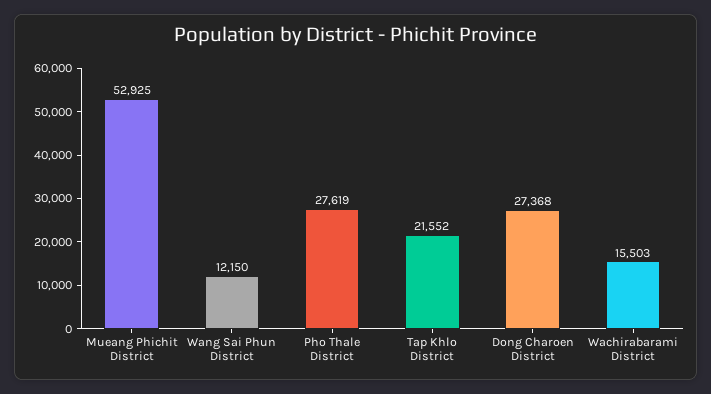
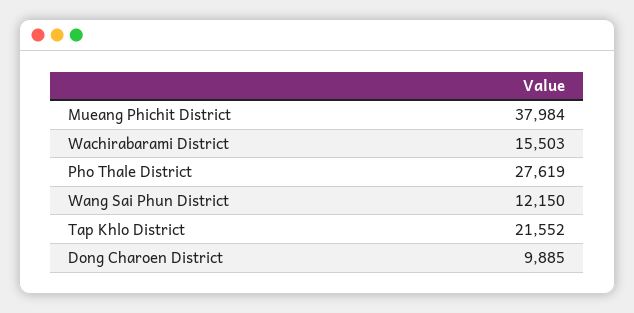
Mueang Phichit District: 52925 -> 37984
Dong Charoen District: 27368 -> 9885

